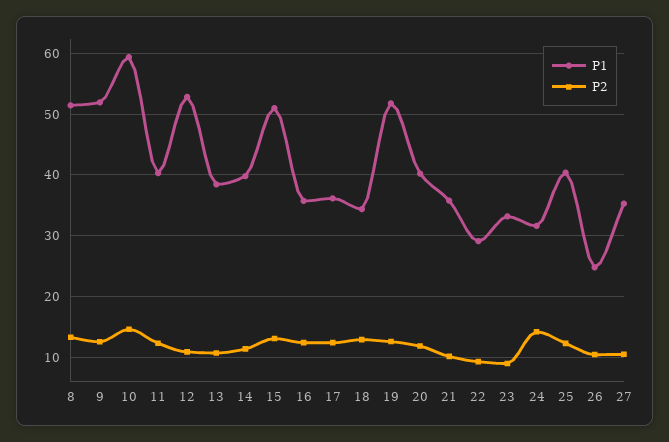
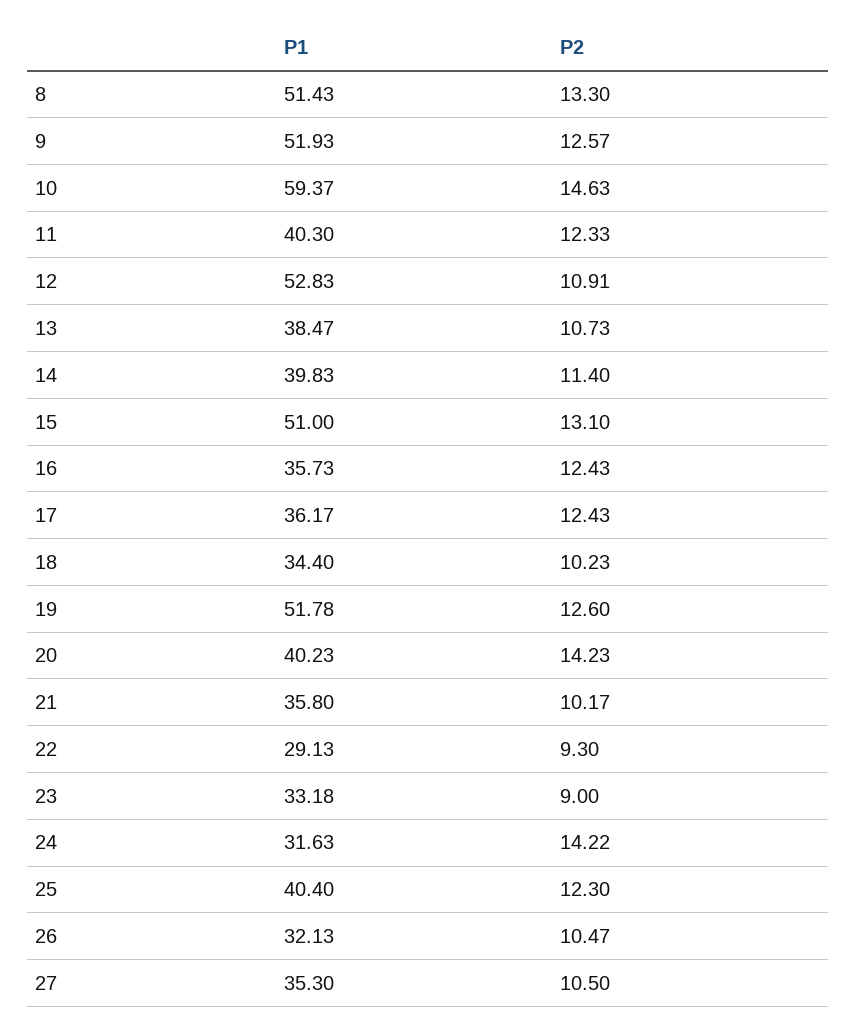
P2, 18: 13 -> 10.23
P2, 20: 12 -> 14.23
P1, 26: 25 -> 32.13

